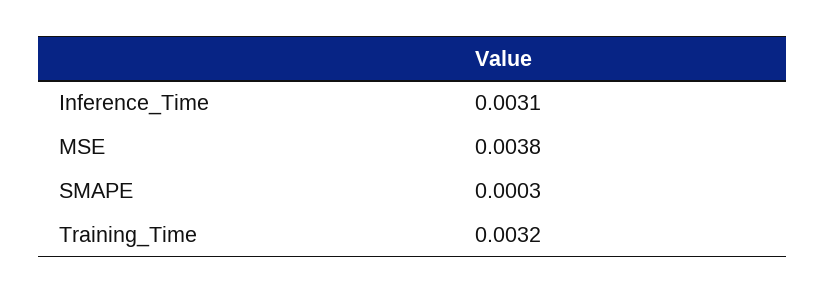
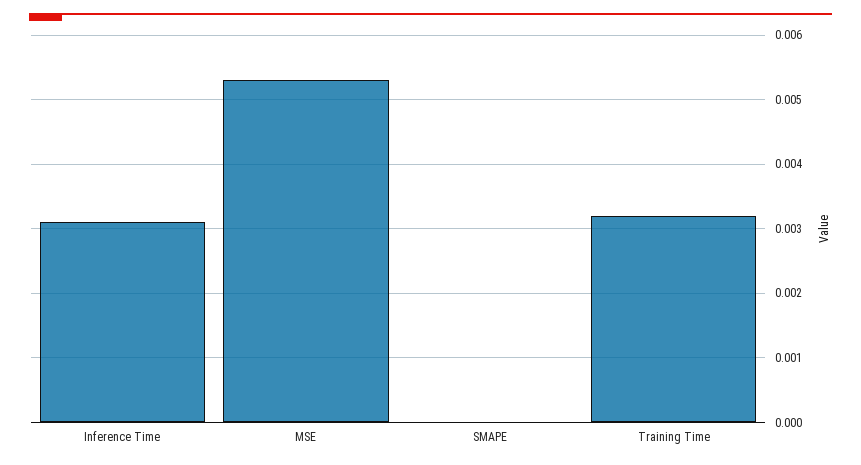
MSE: 0.0038 -> 0.0053
SMAPE: 0.0003 -> 0

